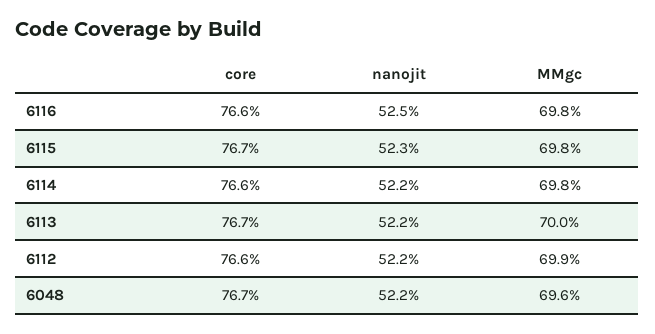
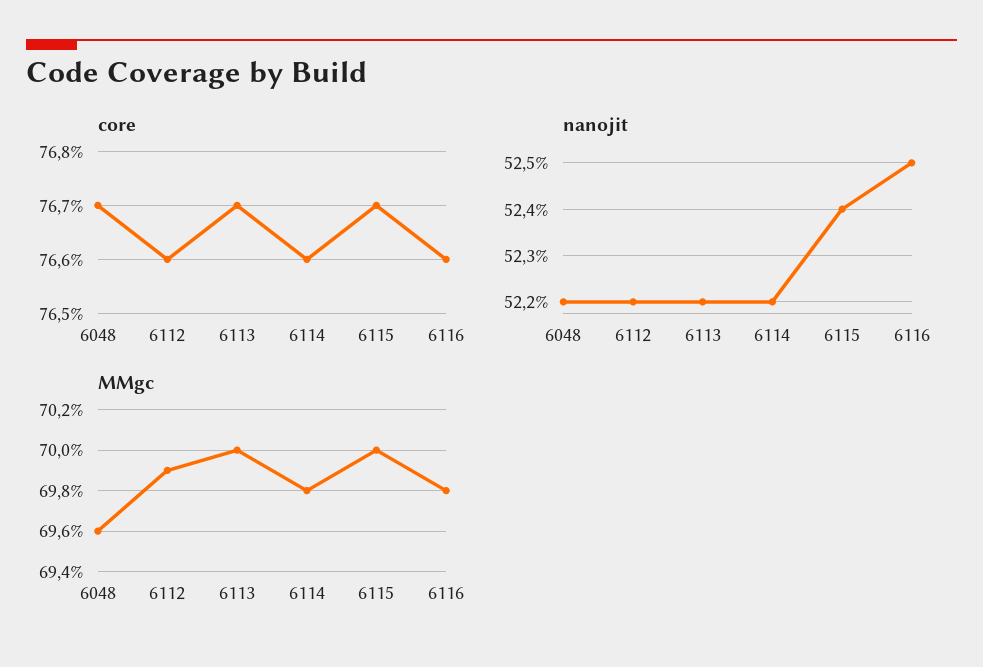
nanojit, 6115: 52.3 -> 52.4
MMgc, 6115: 69.8 -> 70

